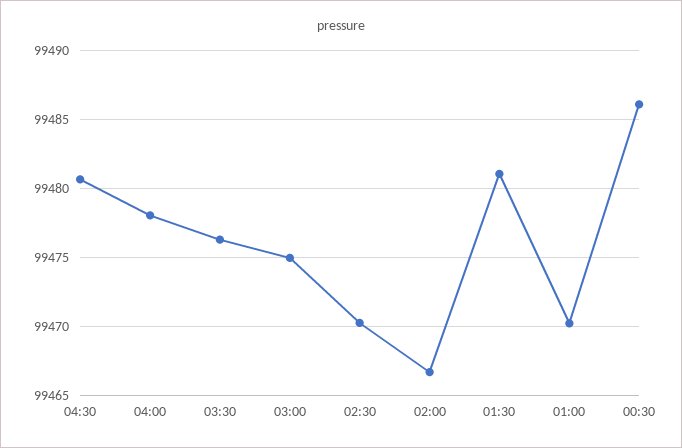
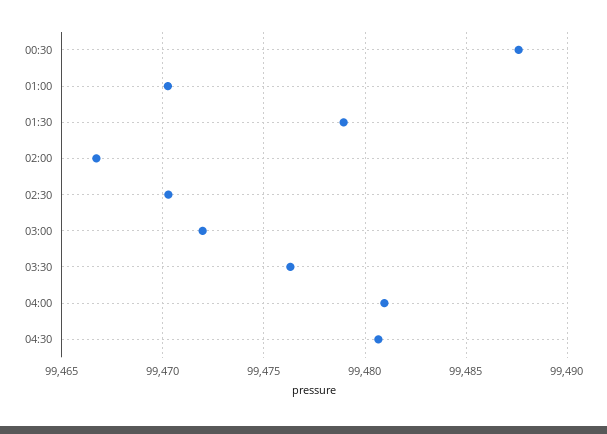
04:00: 99478 -> 99481
03:00: 99475 -> 99472
01:30: 99481 -> 99479
00:30: 99486 -> 99487.5

